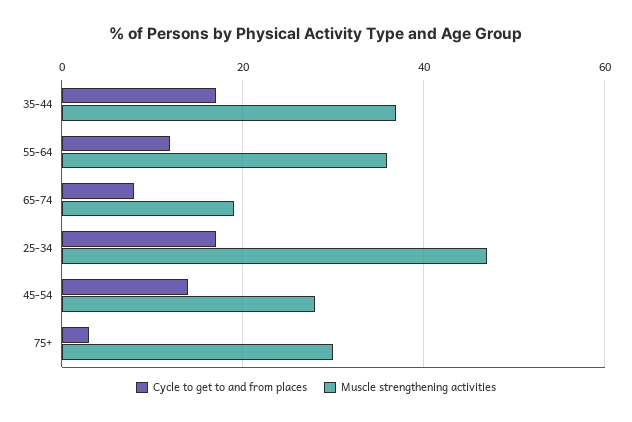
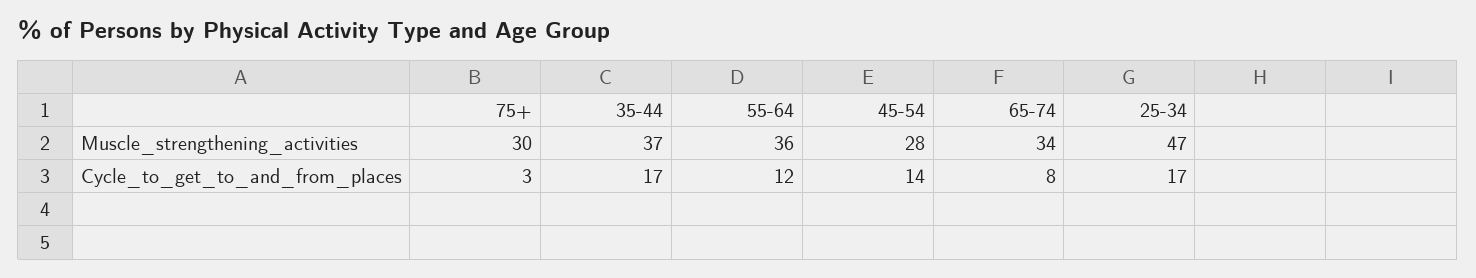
Muscle strengthening activities, 65-74: 20 -> 34

